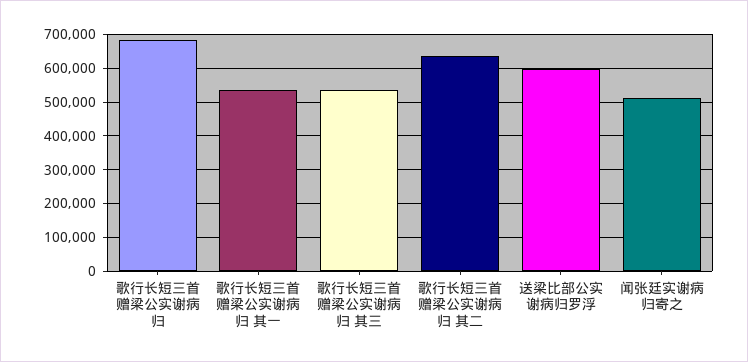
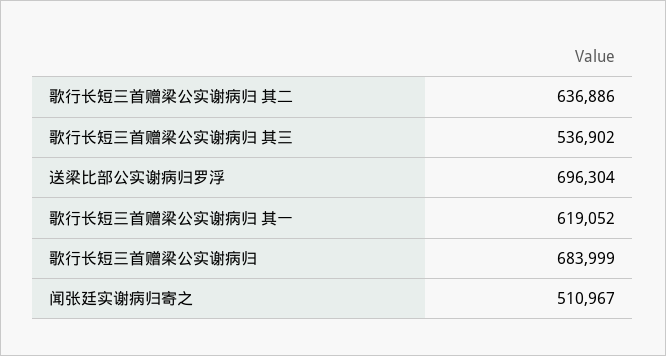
歌行长短三首赠梁公实谢病归 其一: 540000 -> 619052
送梁比部公实谢病归罗浮: 600000 -> 696304

